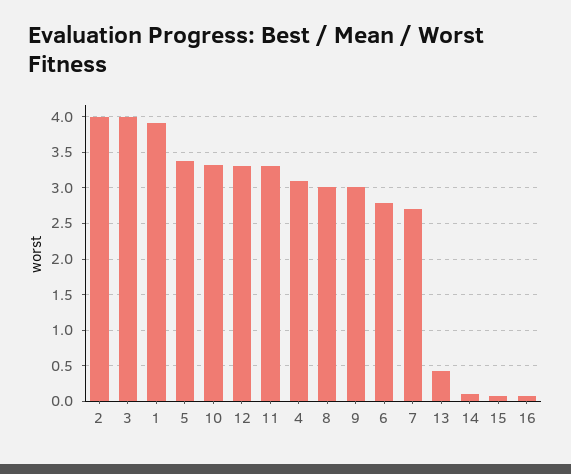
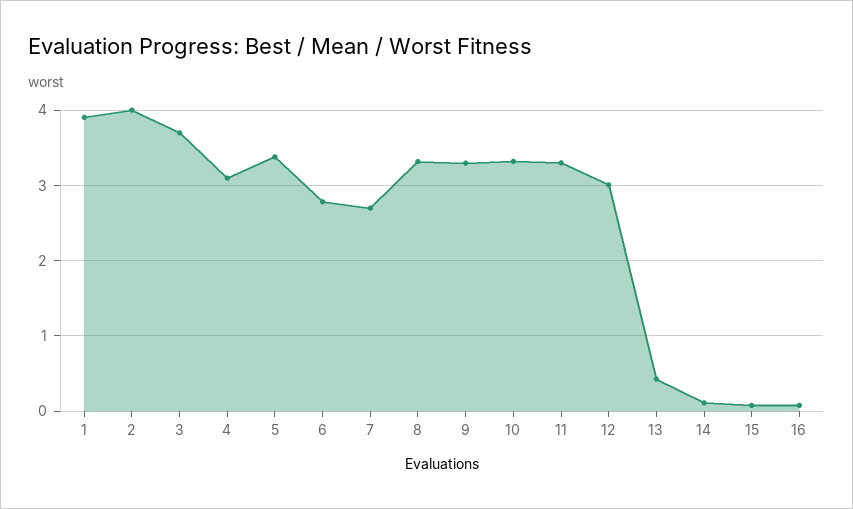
3: 4 -> 3.7
12: 3.3 -> 3
8: 3 -> 3.3
9: 3 -> 3.3

